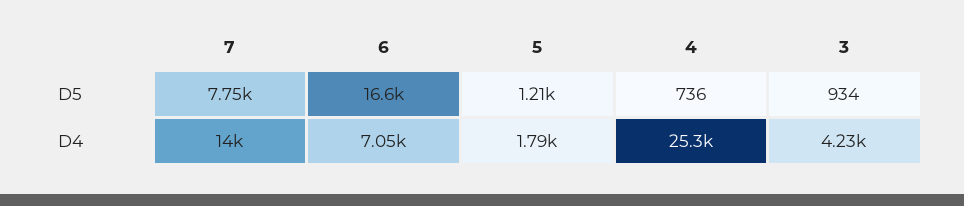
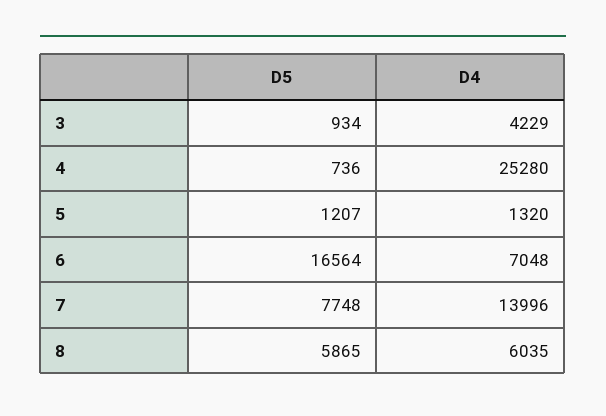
5, D4: 1790 -> 1320
8, D5: none -> 5865
8, D4: none -> 6035

